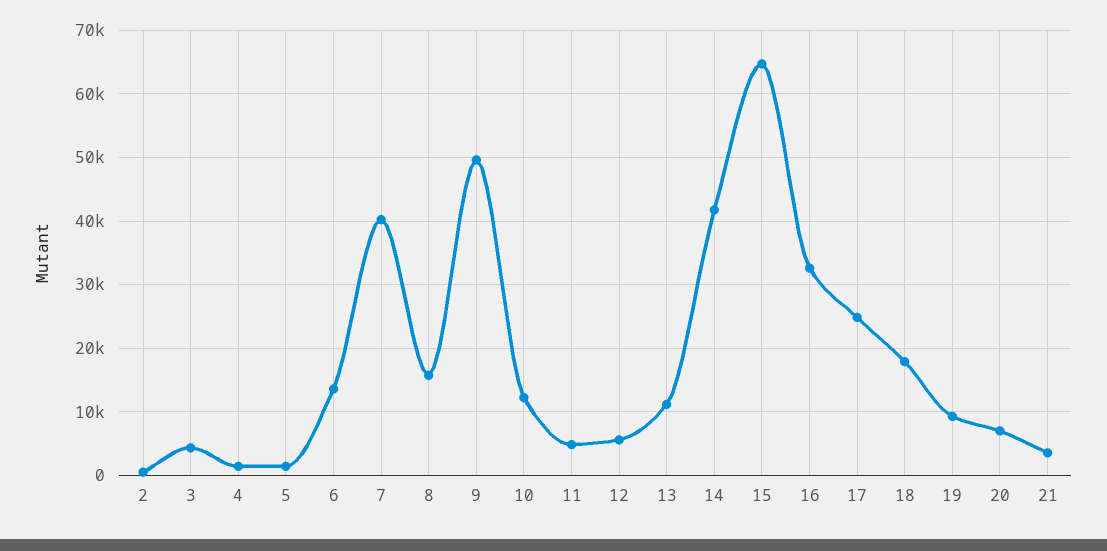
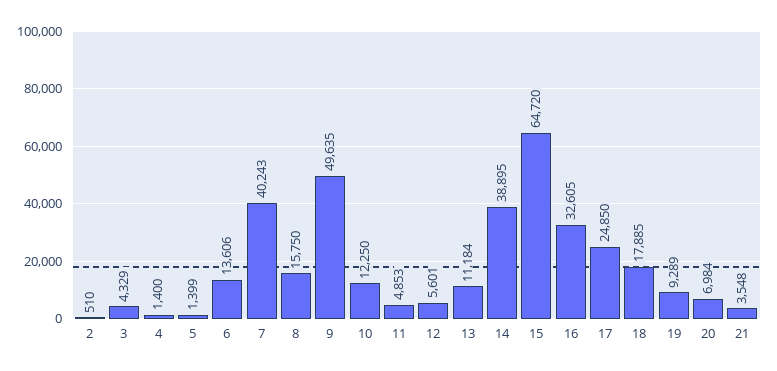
14: 42000 -> 38895

